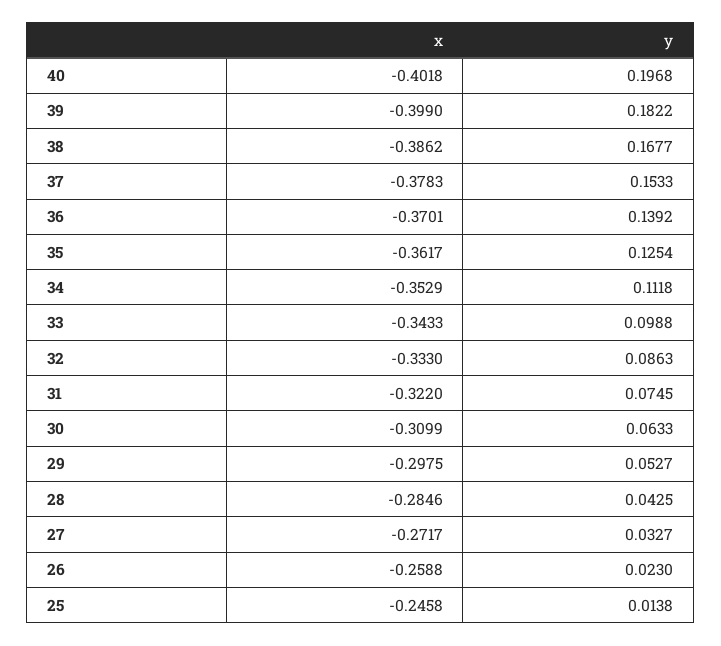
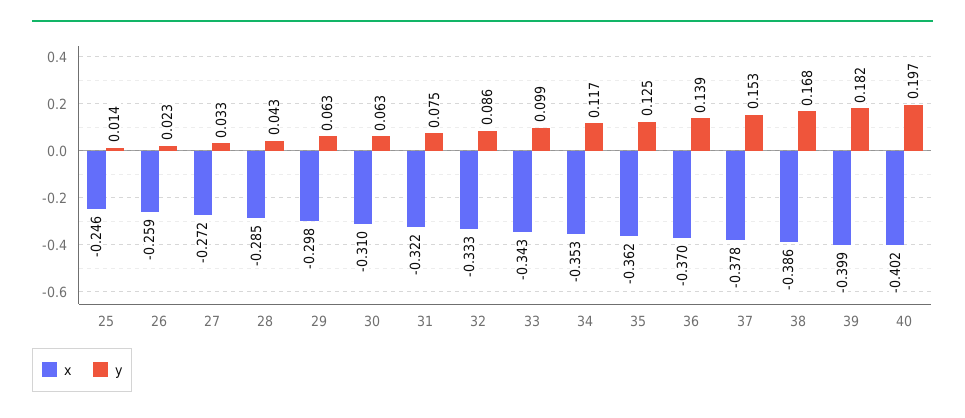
y, 34: 0.1118 -> 0.117
y, 29: 0.0527 -> 0.063

